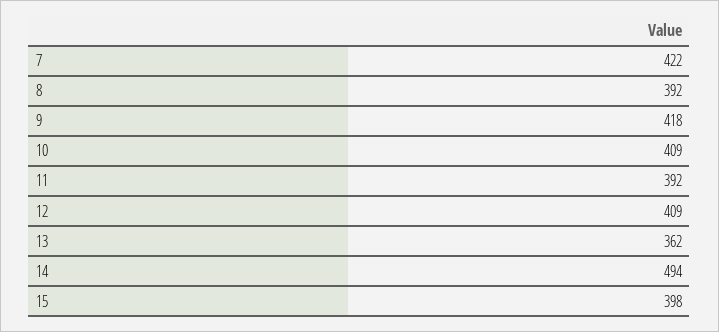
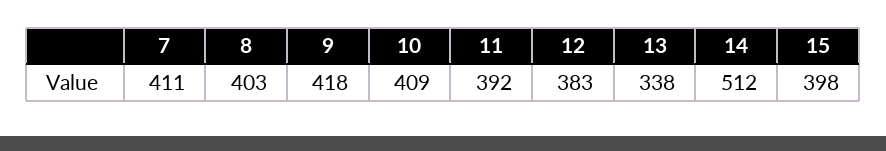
7: 422 -> 411
8: 392 -> 403
12: 409 -> 383
13: 362 -> 338
14: 494 -> 512

